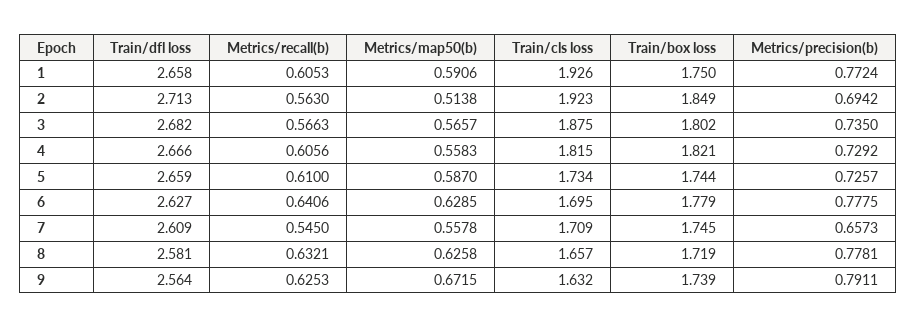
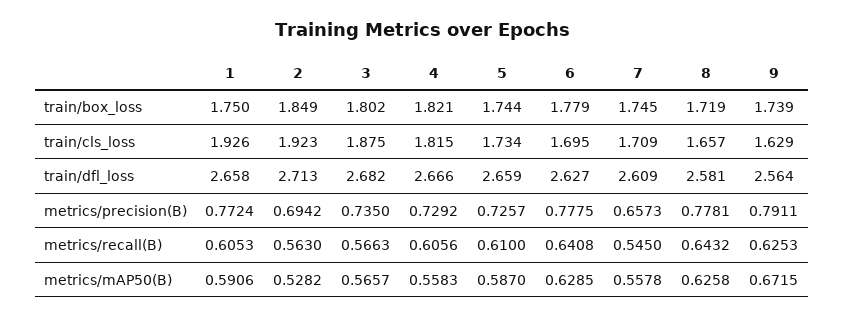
Metrics/map50(b), 2: 0.5138 -> 0.5282
Metrics/recall(b), 6: 0.6406 -> 0.6408
Metrics/recall(b), 8: 0.6321 -> 0.6432
Train/cls loss, 9: 1.632 -> 1.629

